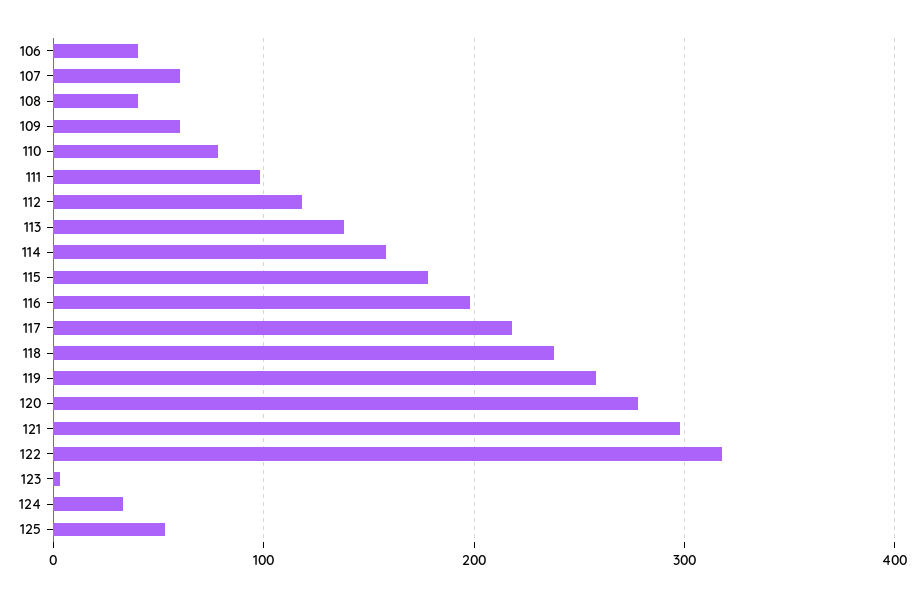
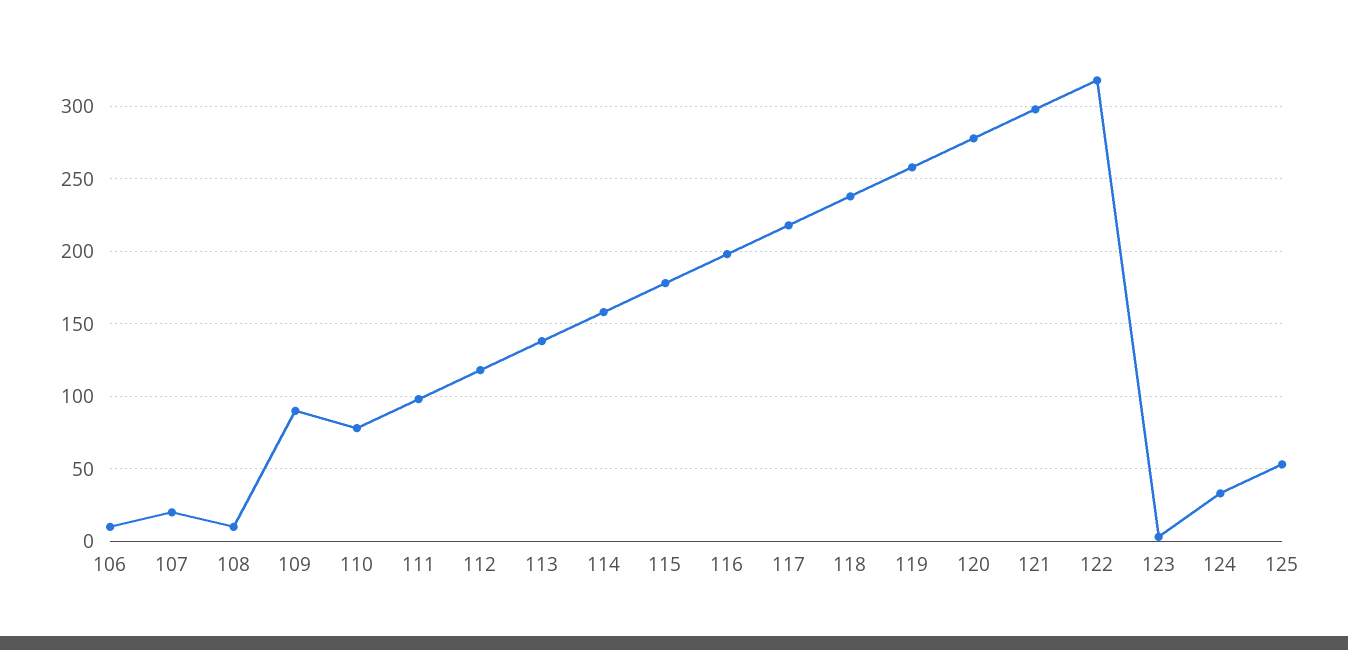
106: 40 -> 10
107: 60 -> 20
108: 40 -> 10
109: 60 -> 90

